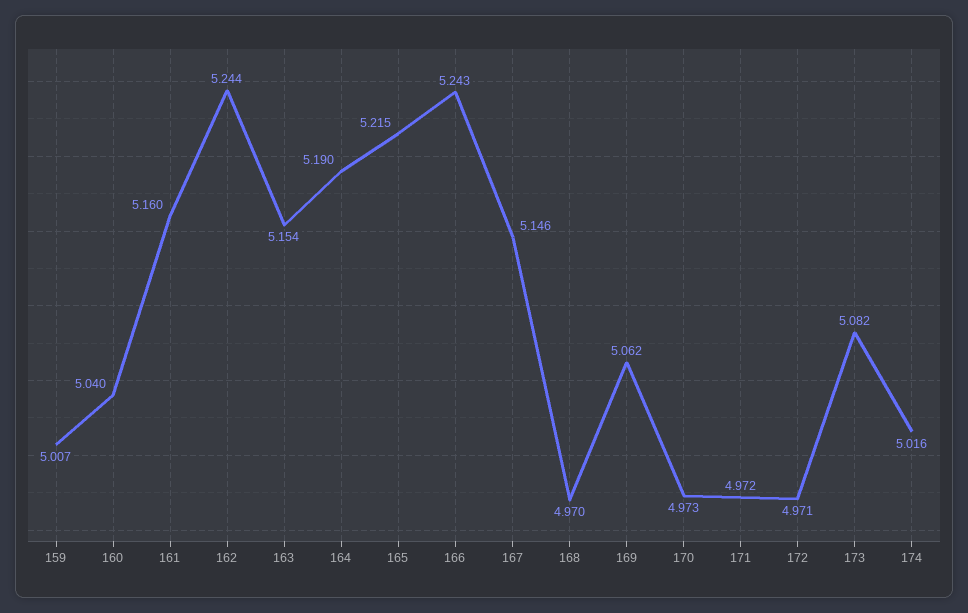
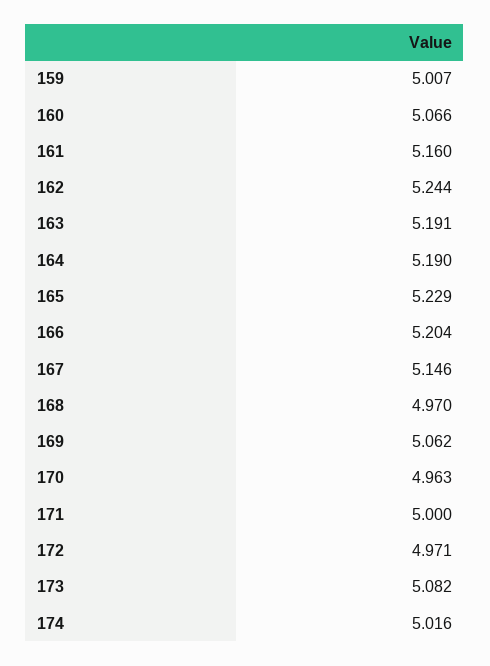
160: 5.04 -> 5.066
163: 5.154 -> 5.191
165: 5.215 -> 5.229
166: 5.243 -> 5.204
170: 4.973 -> 4.963
171: 4.972 -> 5

